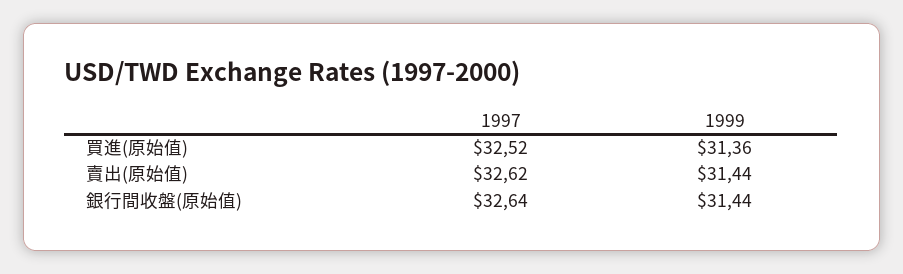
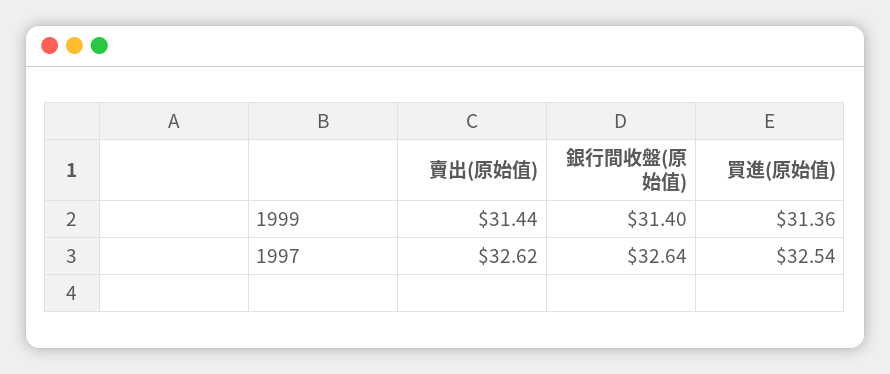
1997, 買進(原始值): 32.52 -> 32.54
1999, 銀行間收盤(原始值): 31.44 -> 31.4

